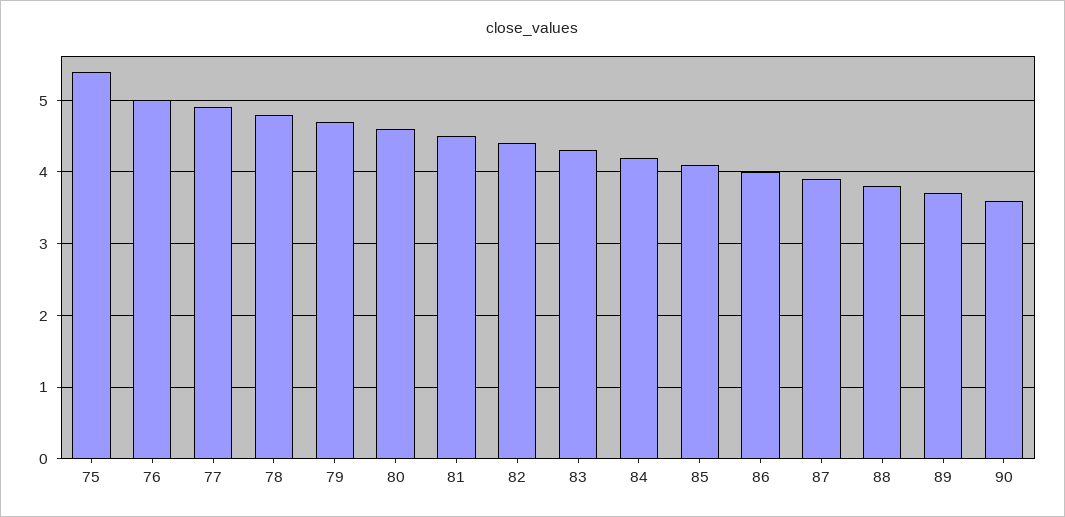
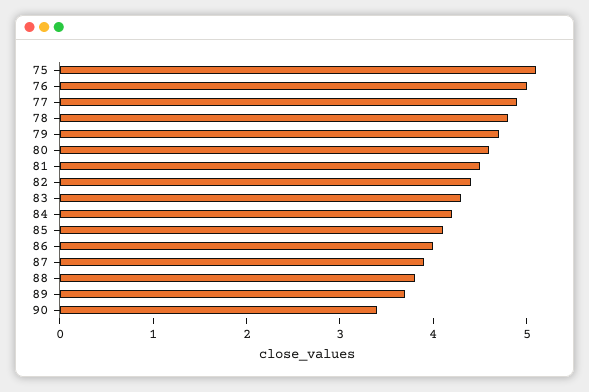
75: 5.4 -> 5.1
90: 3.6 -> 3.4

